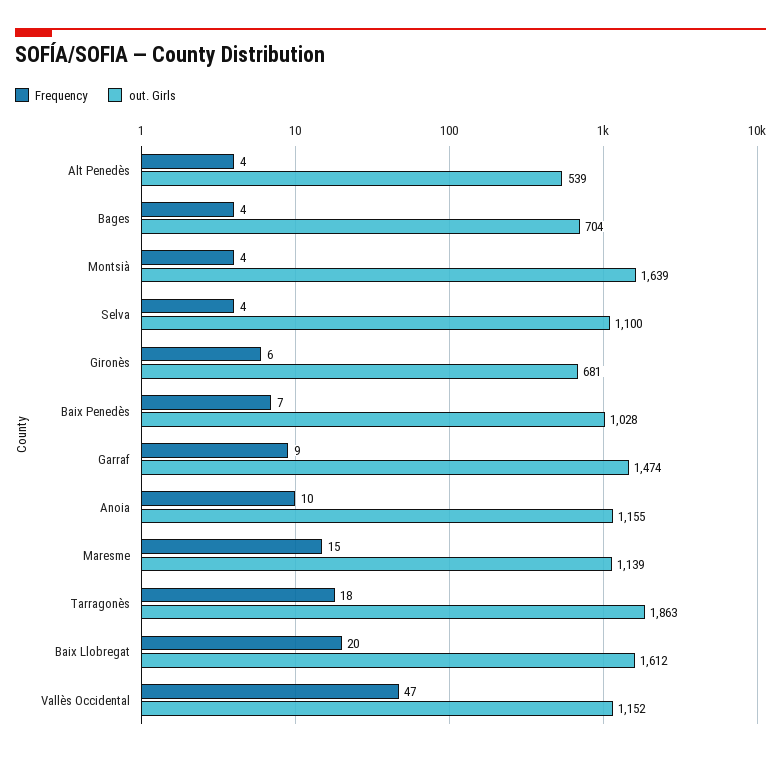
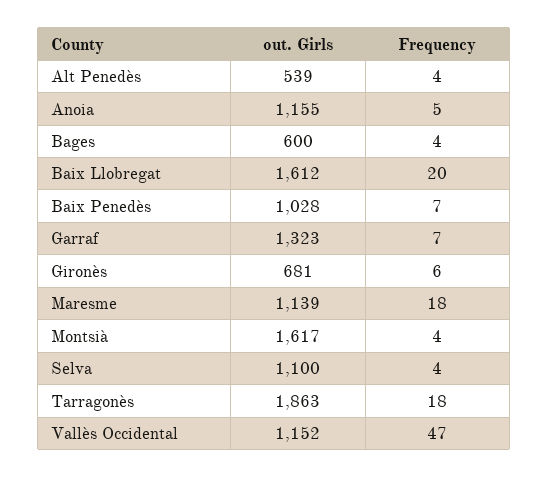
out. Girls, Bages: 704 -> 600
out. Girls, Montsià: 1639 -> 1617
Frequency, Garraf: 9 -> 7
out. Girls, Garraf: 1474 -> 1323
Frequency, Anoia: 10 -> 5
Frequency, Maresme: 15 -> 18

